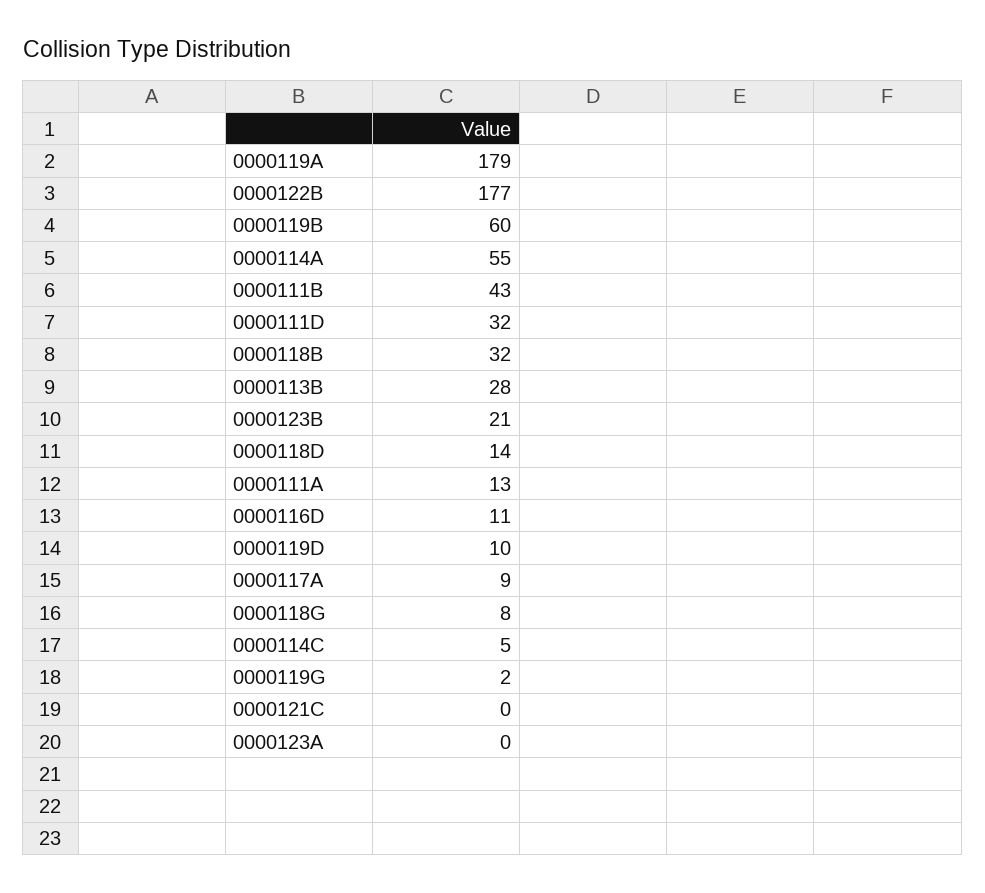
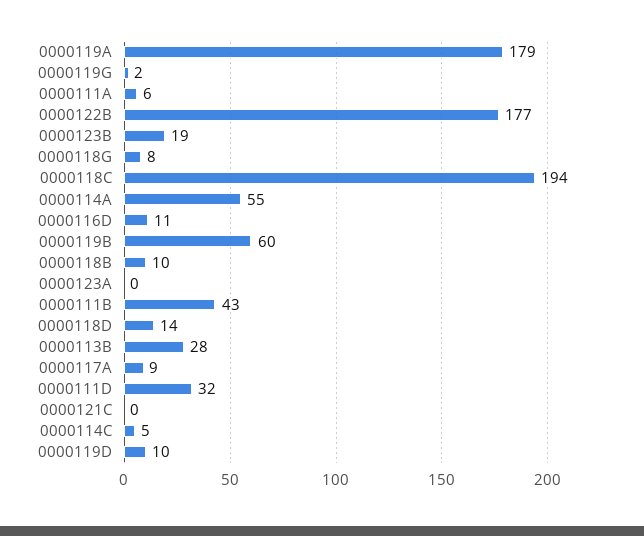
0000118B: 32 -> 10
0000123B: 21 -> 19
0000111A: 13 -> 6
0000118C: none -> 194

